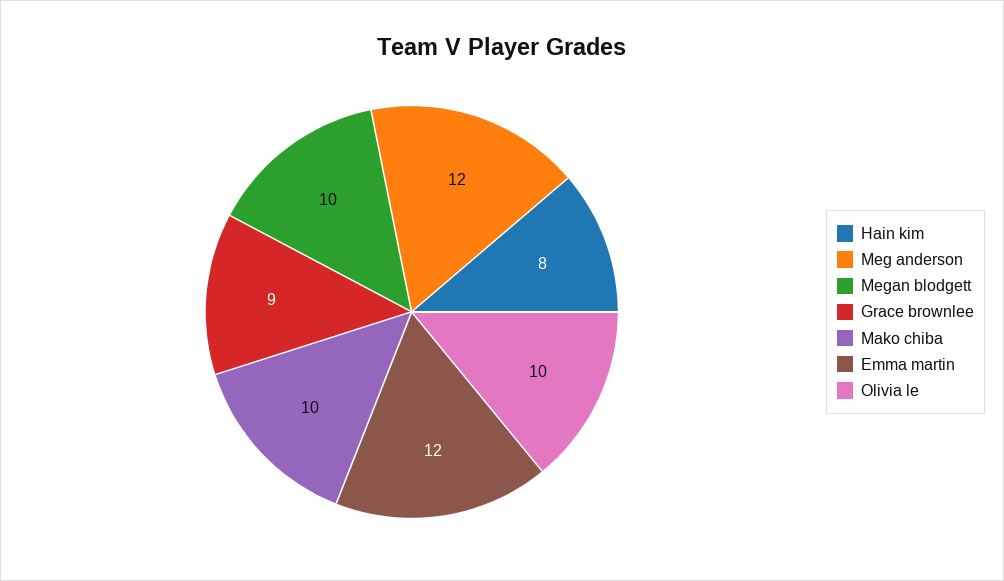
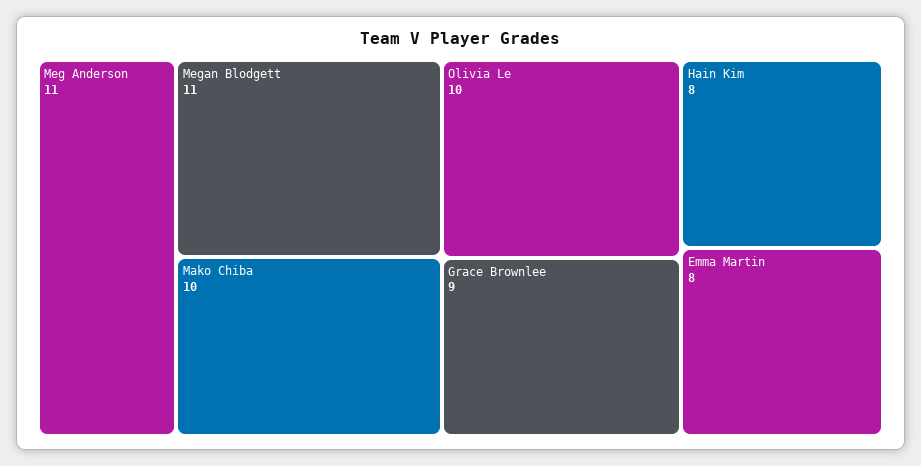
Meg anderson: 12 -> 11
Megan blodgett: 10 -> 11
Emma martin: 12 -> 8

